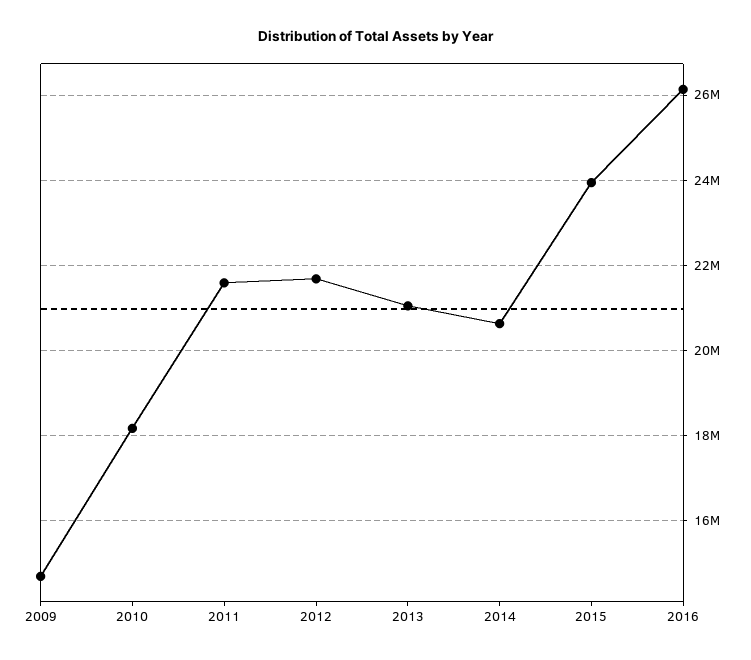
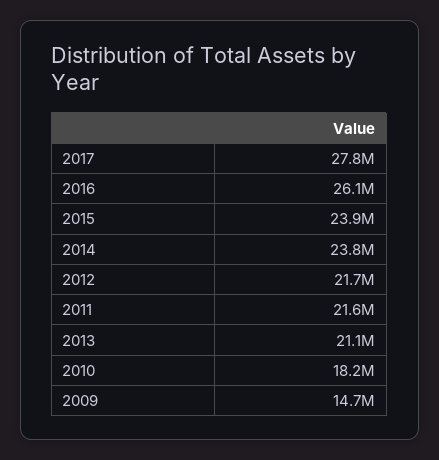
2014: 20600000 -> 23800000
2017: none -> 27800000

